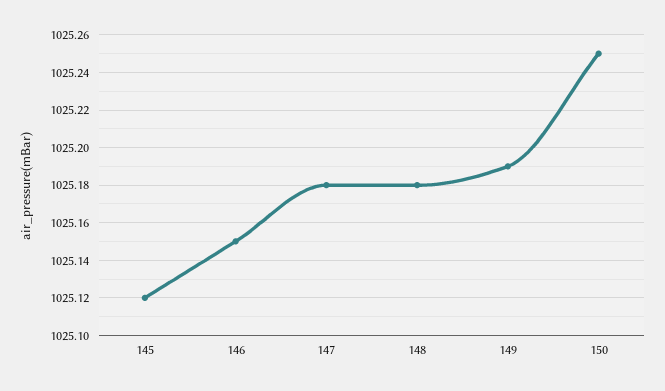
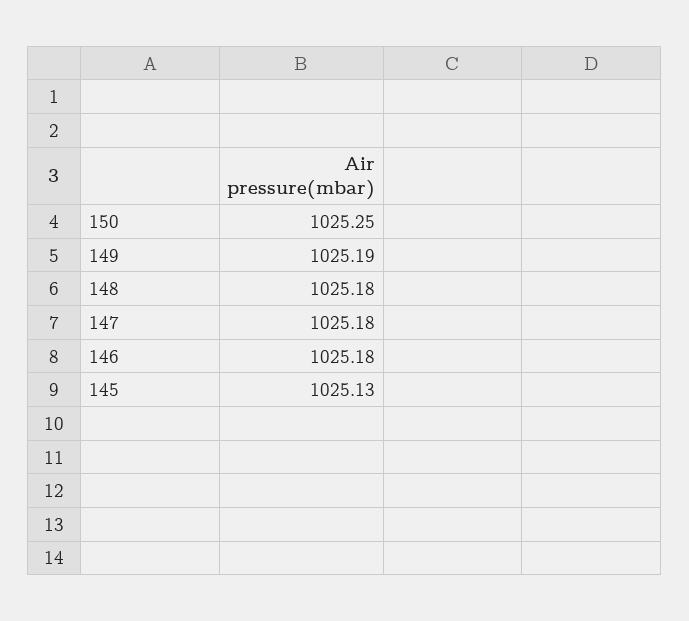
145: 1025.12 -> 1025.13
146: 1025.15 -> 1025.18

